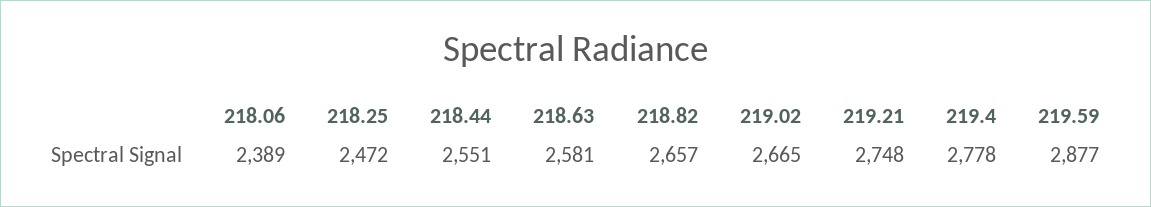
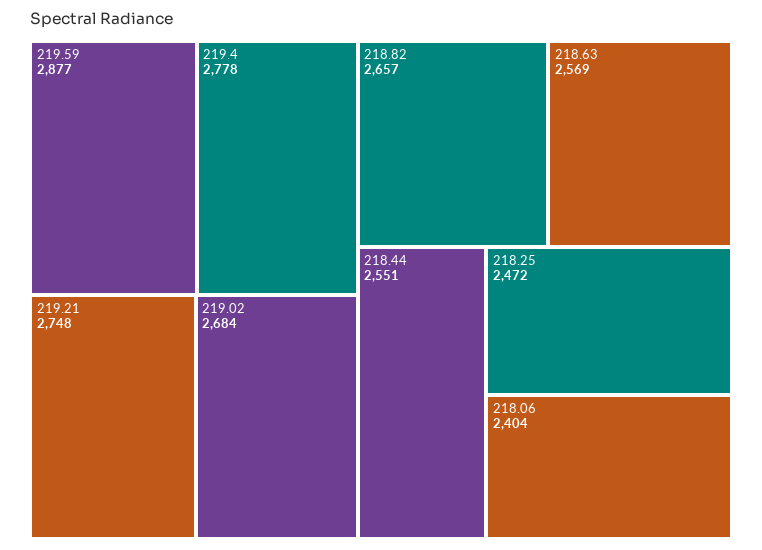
218.06: 2389 -> 2404
218.63: 2581 -> 2569
219.02: 2665 -> 2684

